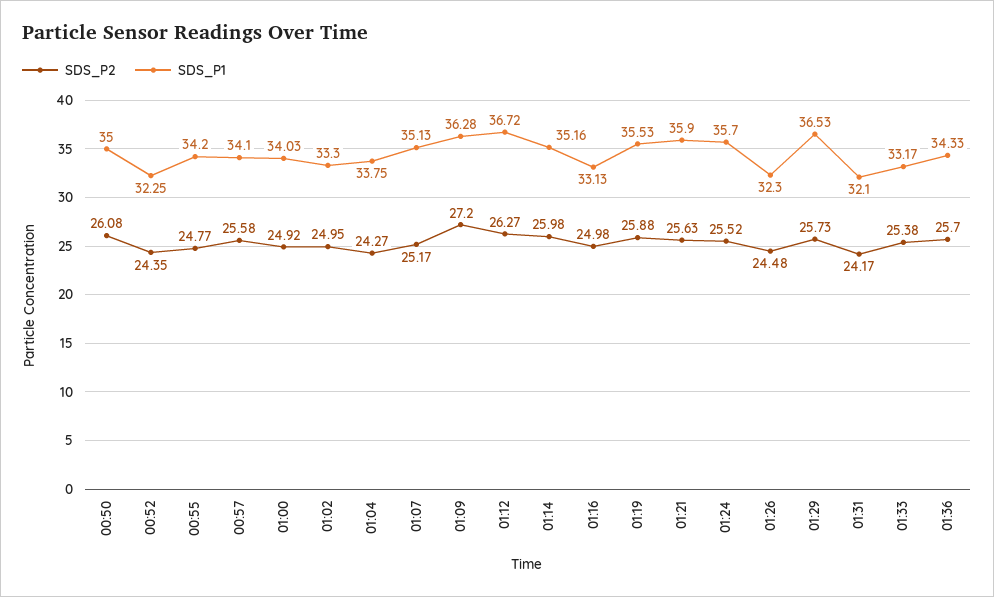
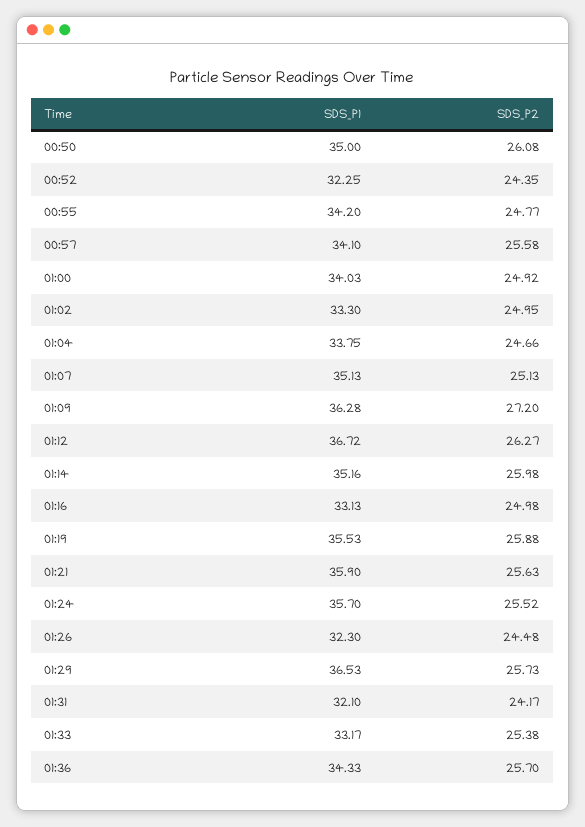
SDS_P2, 01:04: 24.27 -> 24.66
SDS_P2, 01:07: 25.17 -> 25.13

